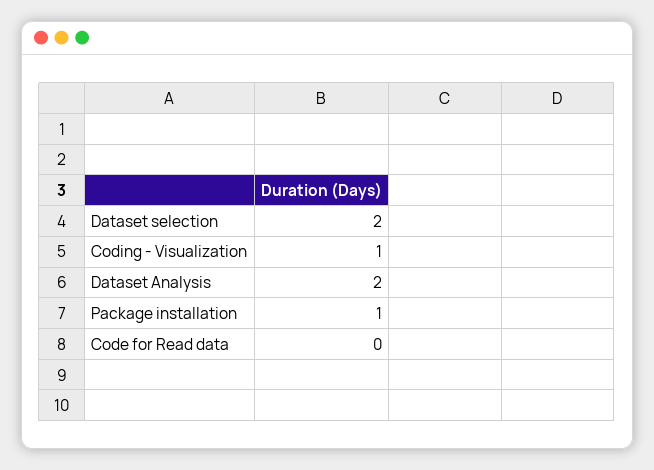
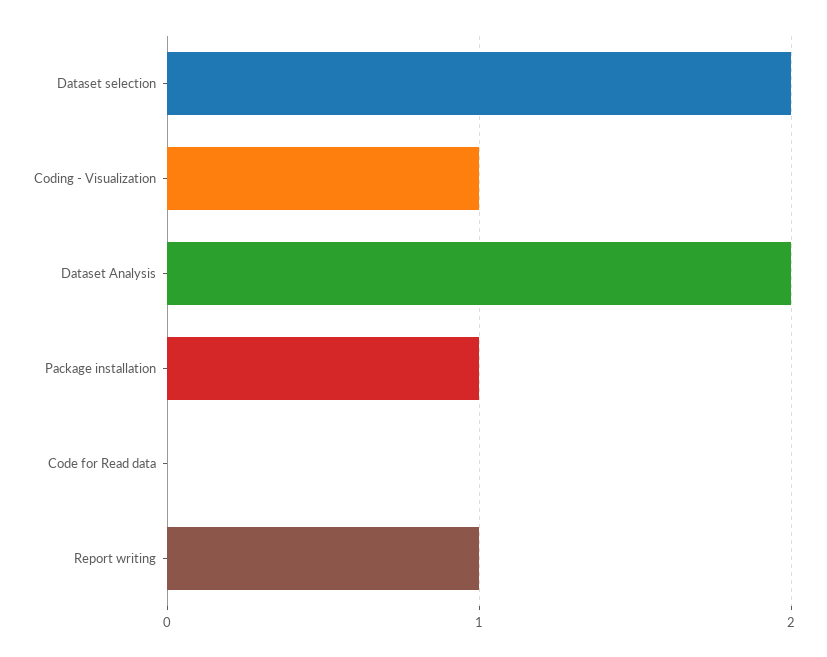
Report writing: none -> 1

